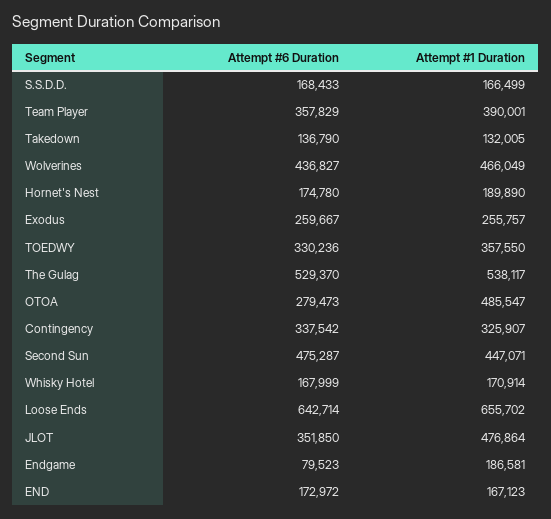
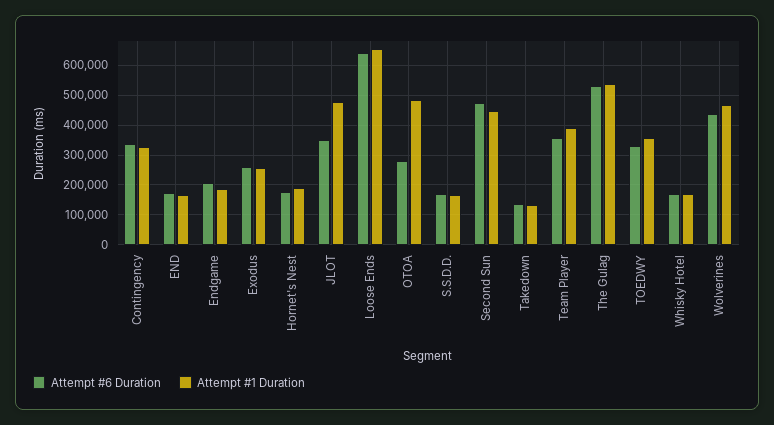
Attempt #6 Duration, Endgame: 79523 -> 200000

